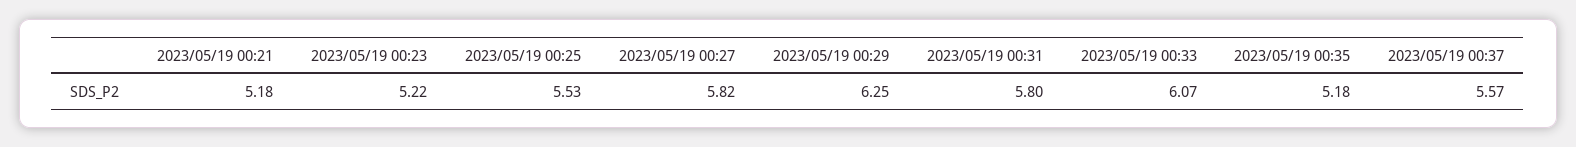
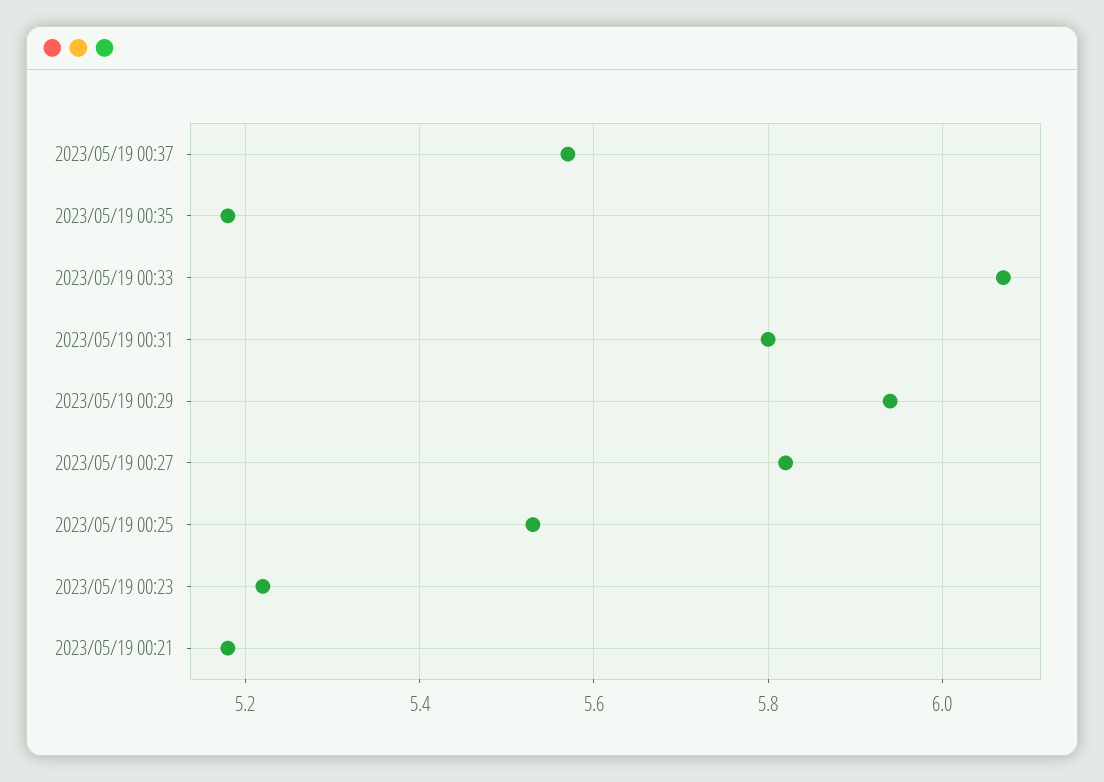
2023/05/19 00:29: 6.25 -> 5.95

